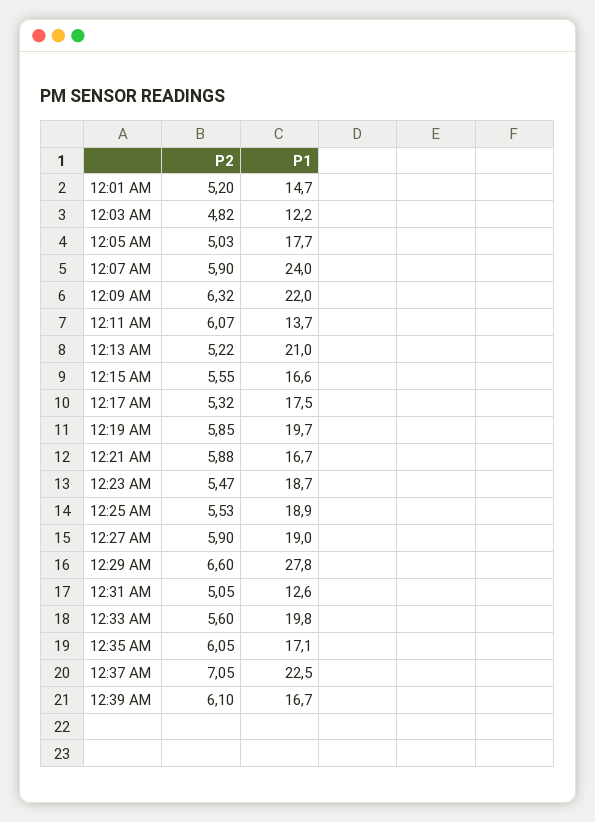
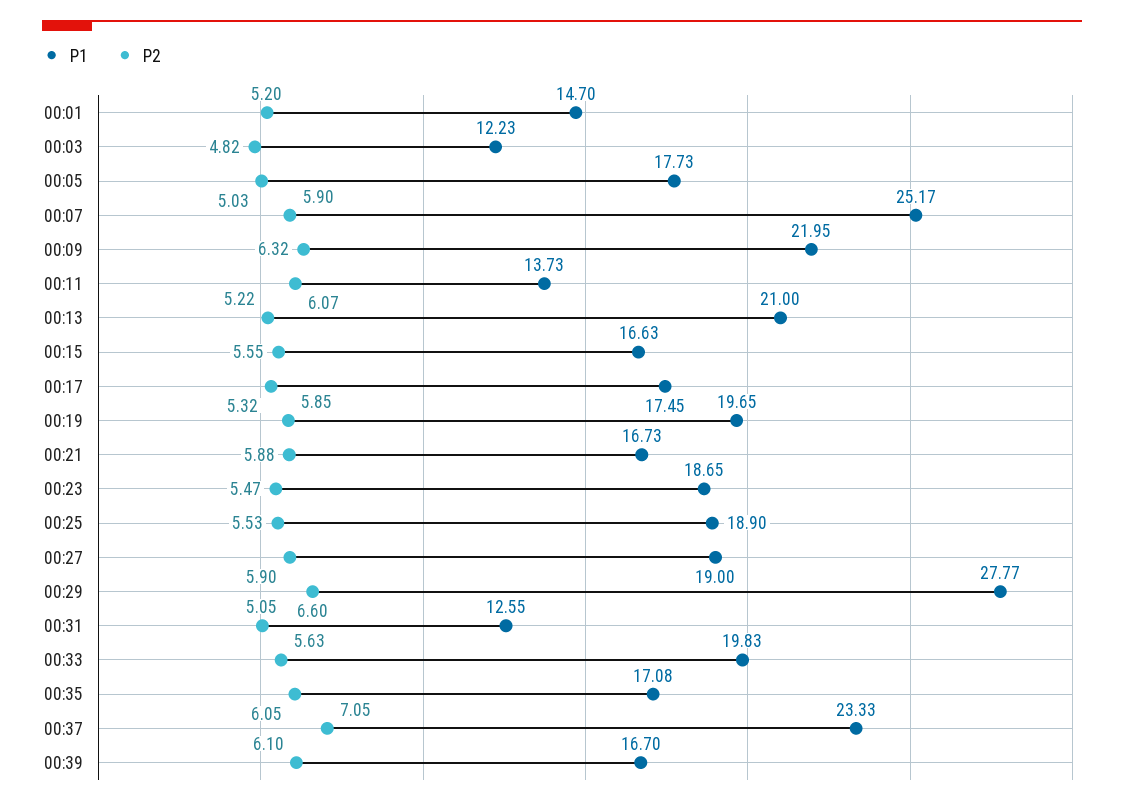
P1, 12:07 AM: 24 -> 25.17
P2, 12:33 AM: 5.6 -> 5.63
P1, 12:37 AM: 22.5 -> 23.33

